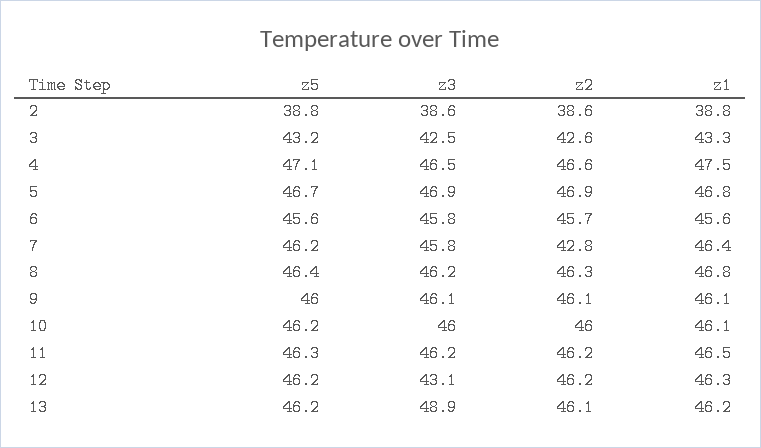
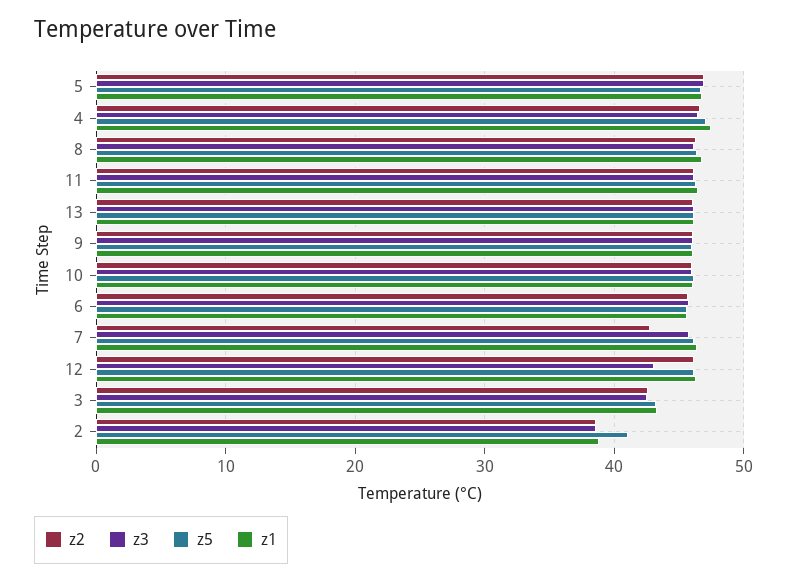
z5, 2: 38.8 -> 41
z3, 13: 48.9 -> 46

